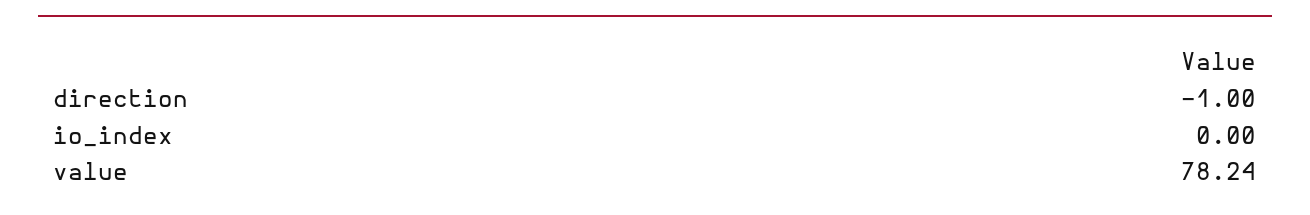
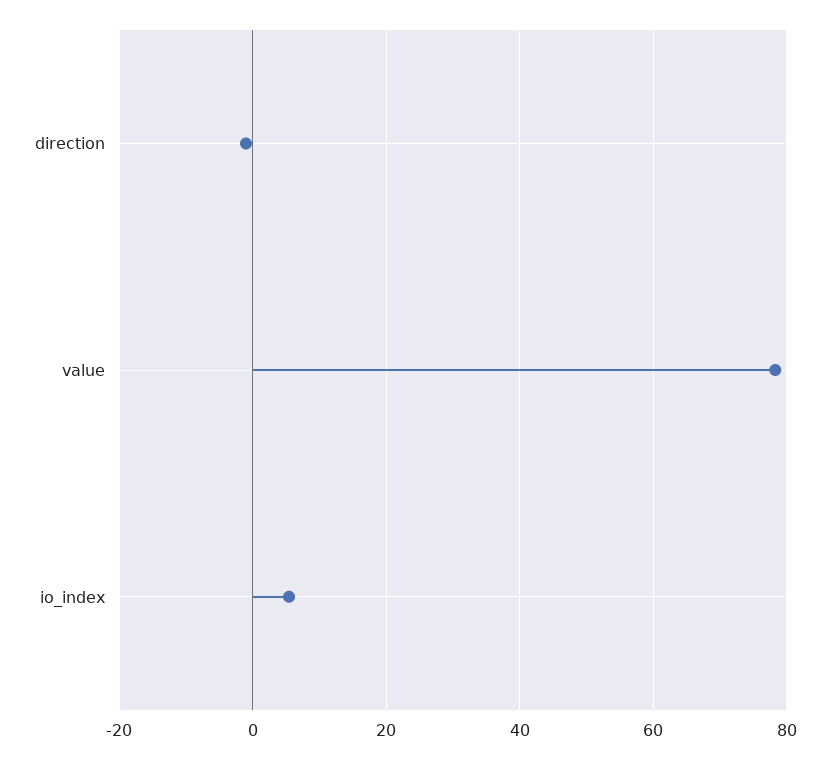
io_index: 0 -> 6

